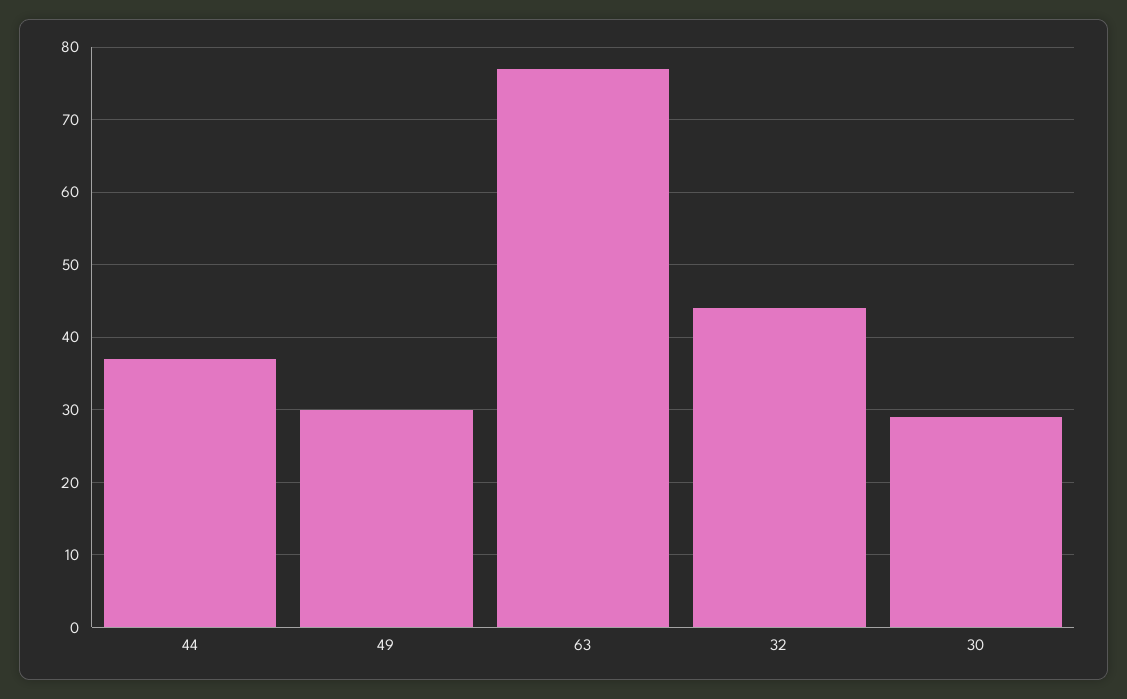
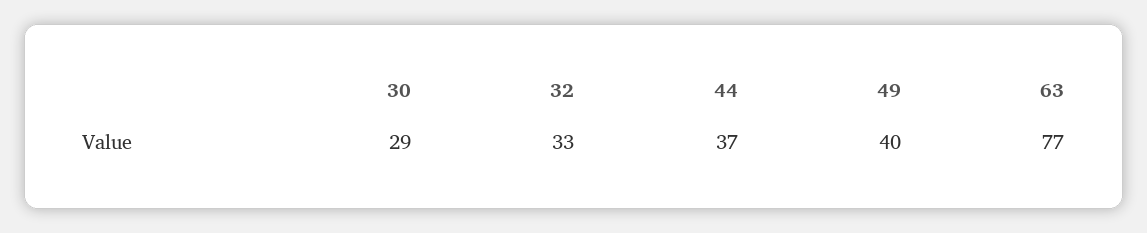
49: 30 -> 40
32: 44 -> 33

